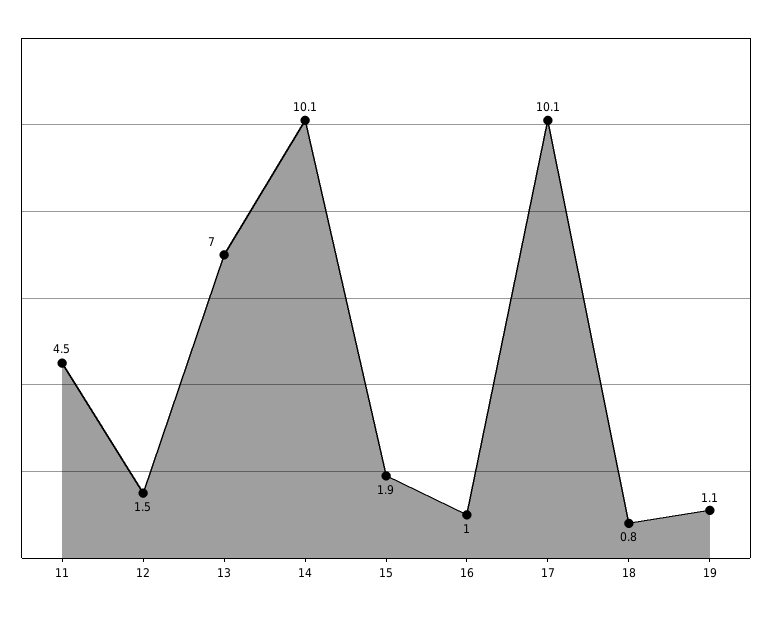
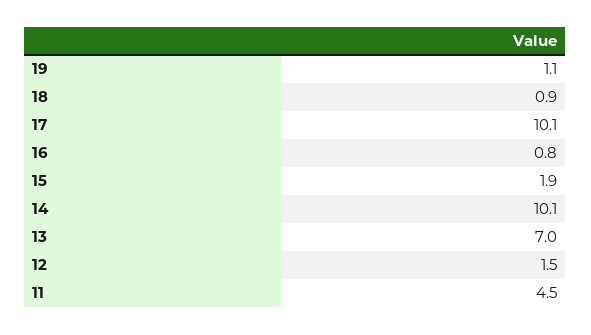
16: 1 -> 0.8
18: 0.8 -> 0.9

